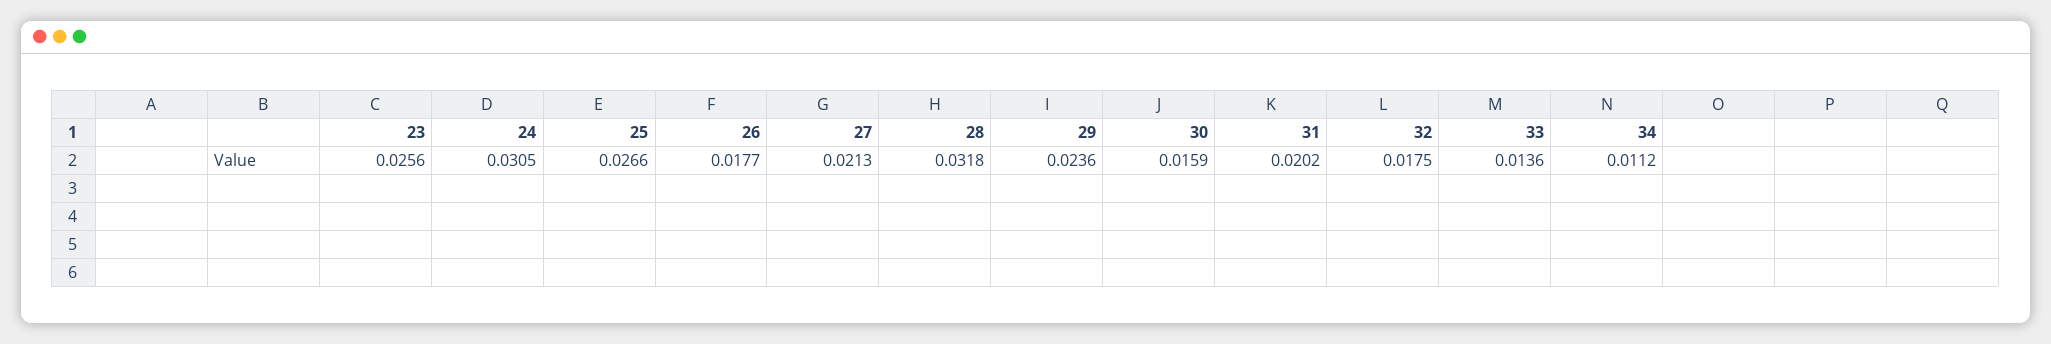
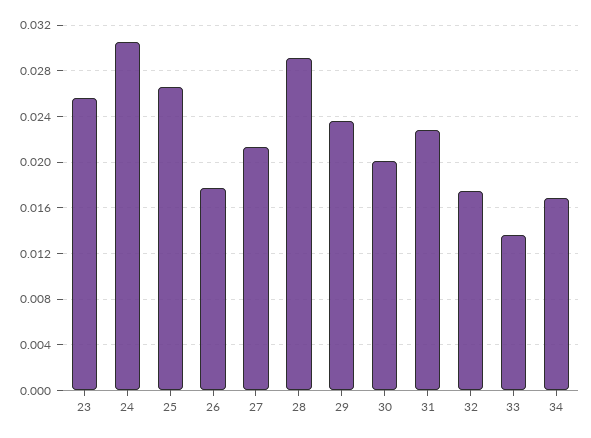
28: 0.0318 -> 0.029
30: 0.0159 -> 0.02
31: 0.0202 -> 0.023
34: 0.0112 -> 0.017

